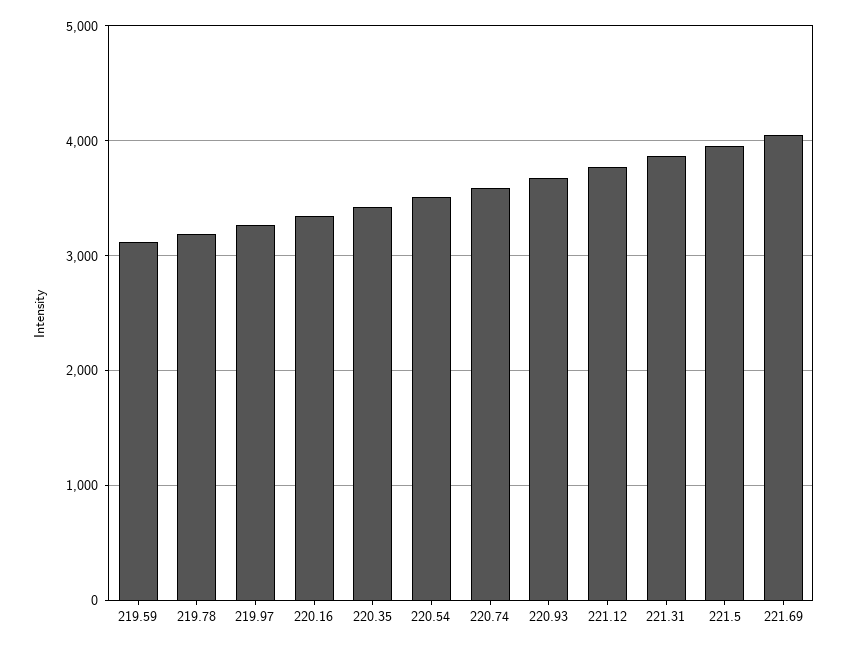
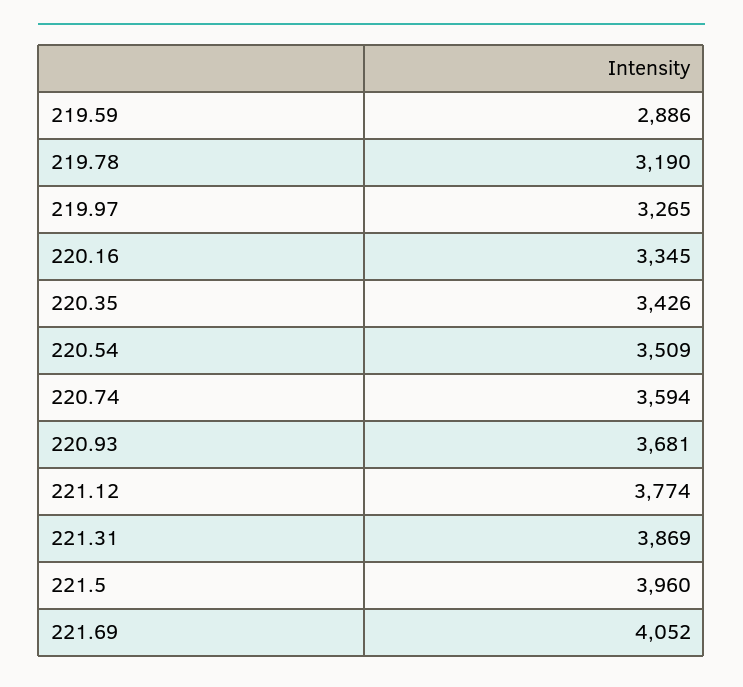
219.59: 3100 -> 2886

